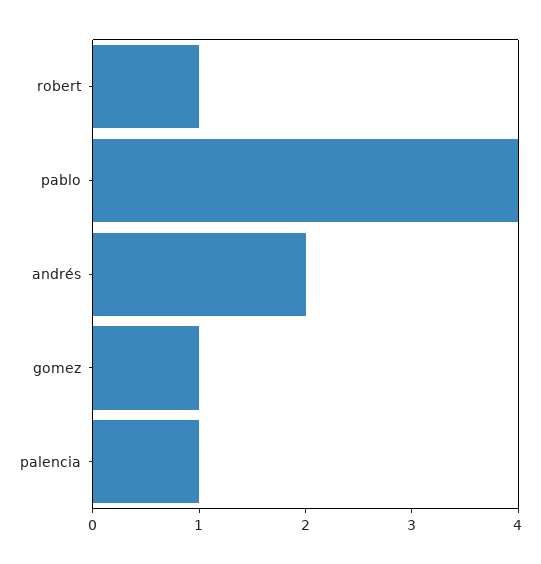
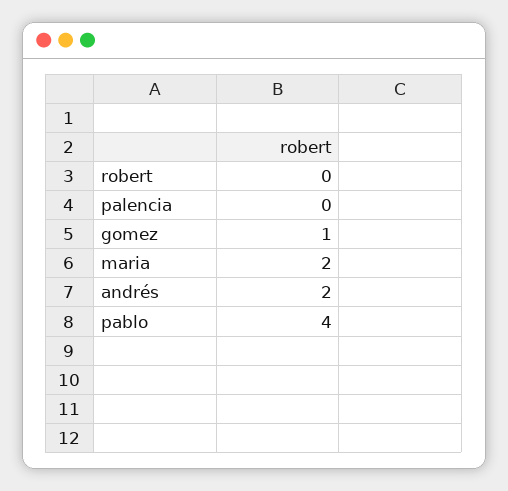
robert: 1 -> 0
palencia: 1 -> 0
maria: none -> 2

